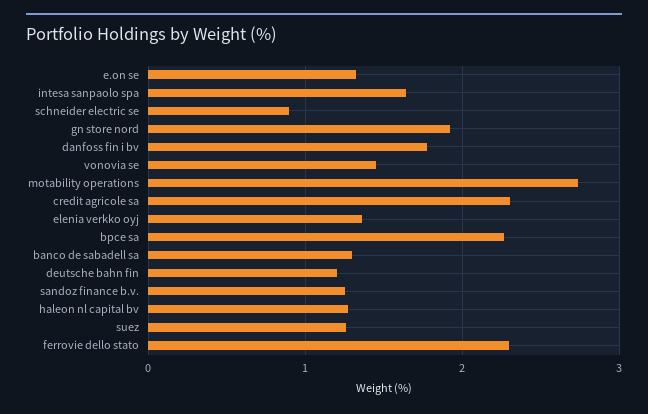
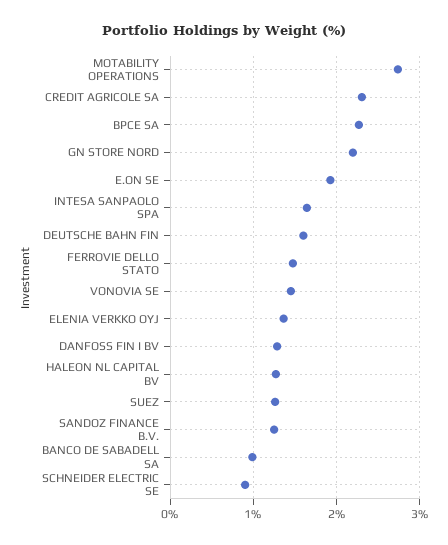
e.on se: 1.3 -> 1.9
gn store nord: 1.9 -> 2.2
danfoss fin i bv: 1.8 -> 1.3
banco de sabadell sa: 1.3 -> 1
deutsche bahn fin: 1.2 -> 1.6
ferrovie dello stato: 2.3 -> 1.5

